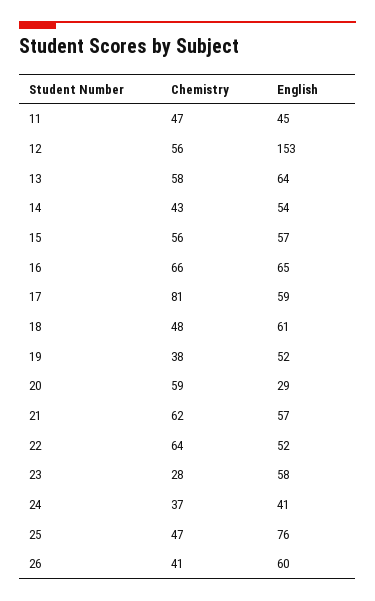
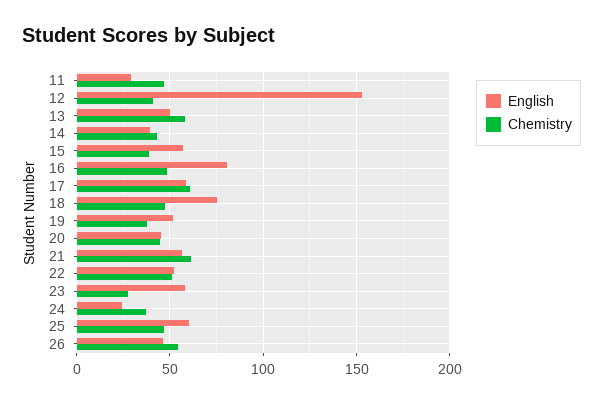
English, 11: 45 -> 30
Chemistry, 12: 56 -> 40
English, 13: 64 -> 50
English, 14: 54 -> 40
Chemistry, 15: 56 -> 40
Chemistry, 16: 66 -> 50
English, 16: 65 -> 80
Chemistry, 17: 81 -> 60
English, 18: 61 -> 75
Chemistry, 20: 59 -> 45
English, 20: 29 -> 45
Chemistry, 22: 64 -> 50
English, 24: 41 -> 25
English, 25: 76 -> 60
Chemistry, 26: 41 -> 55
English, 26: 60 -> 45

